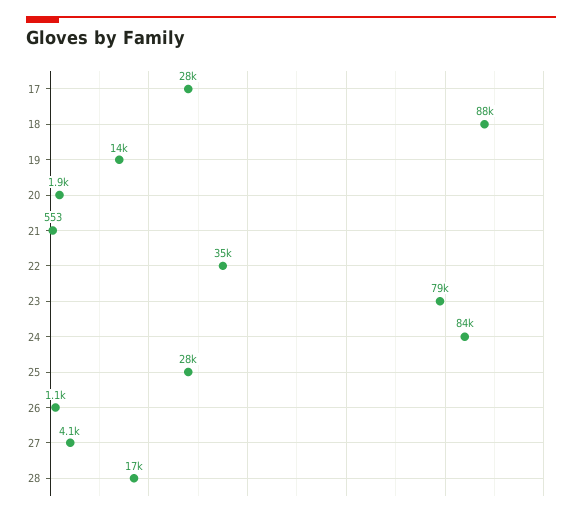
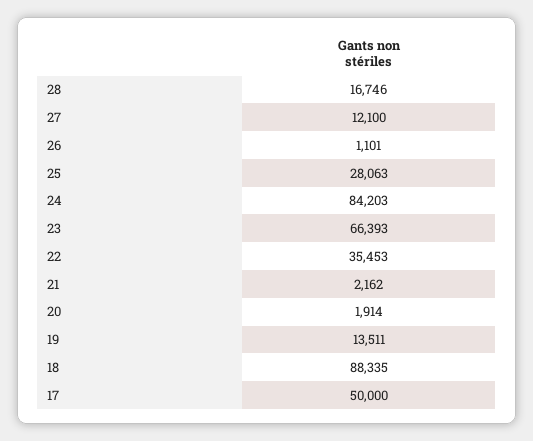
17: 28000 -> 50000
21: 553 -> 2162
23: 79000 -> 66393
27: 4100 -> 12100

